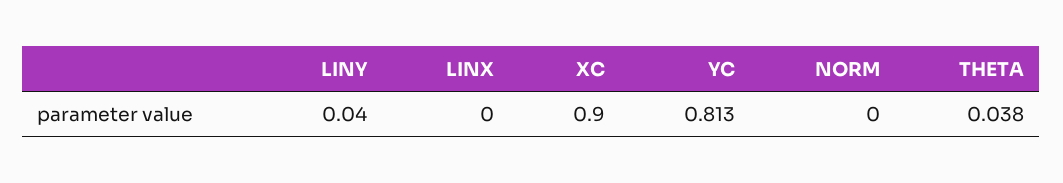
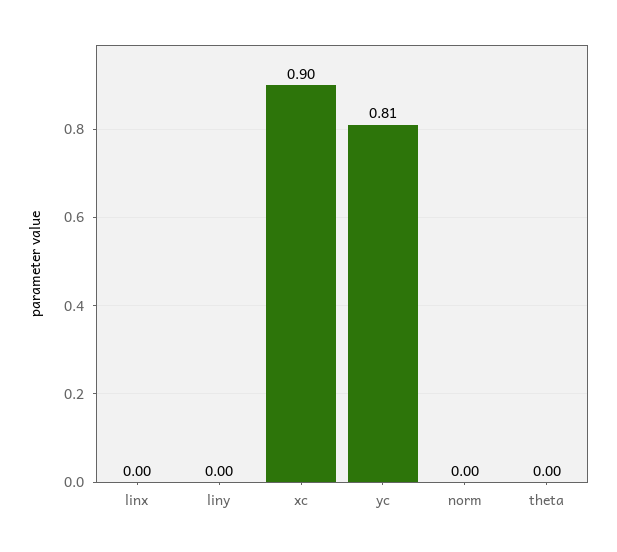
LINY: 0.04 -> 0
THETA: 0.038 -> 0

